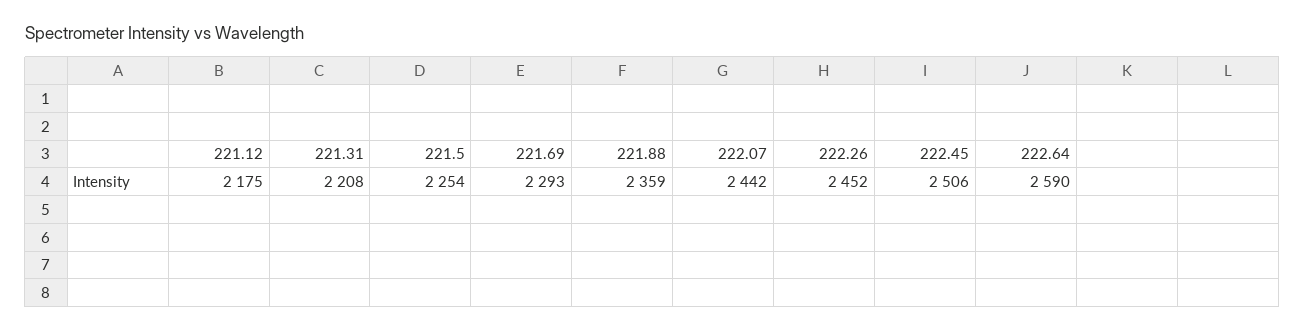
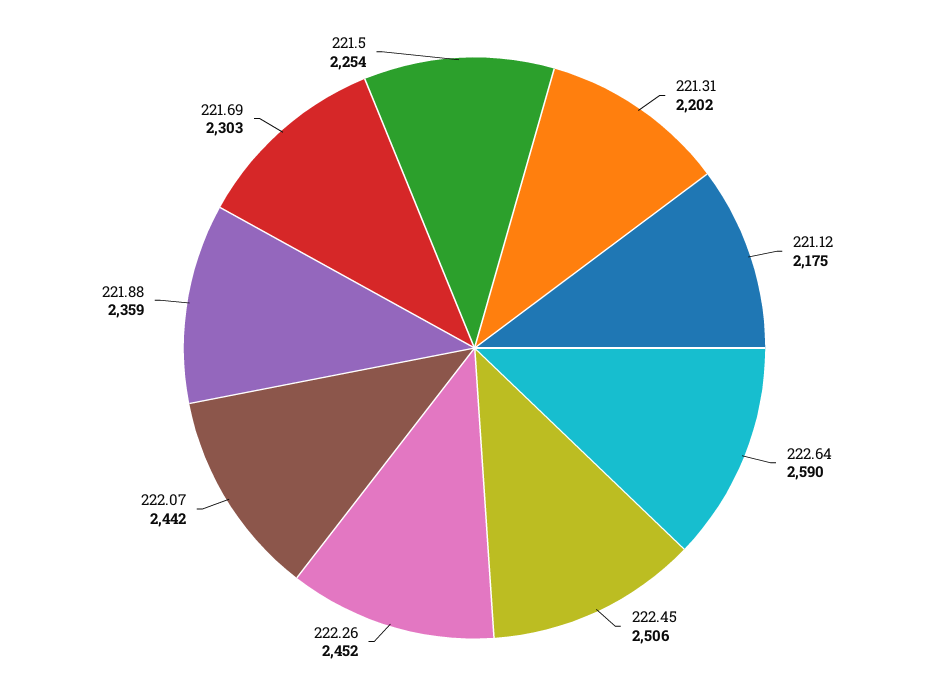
221.31: 2208 -> 2202
221.69: 2293 -> 2303

